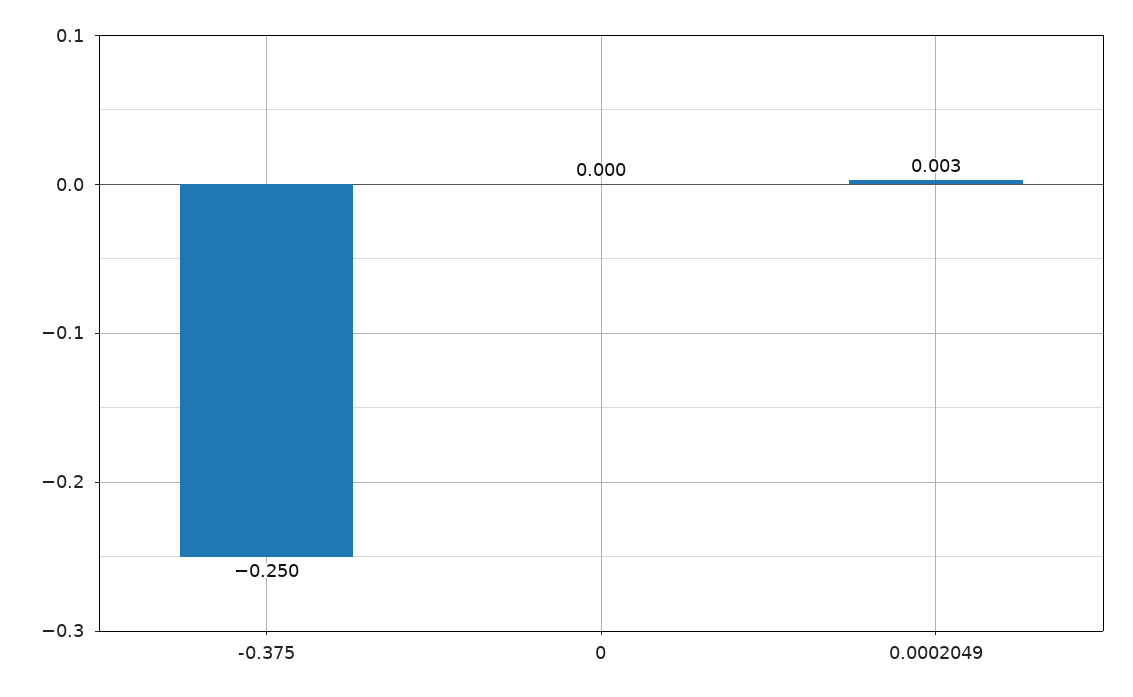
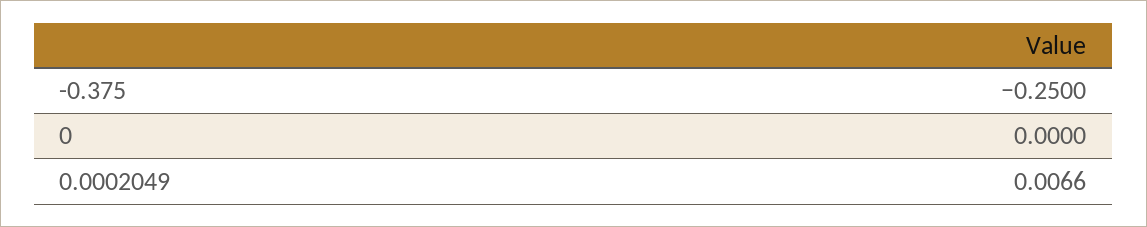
0.0002049: 0.003 -> 0.0066

